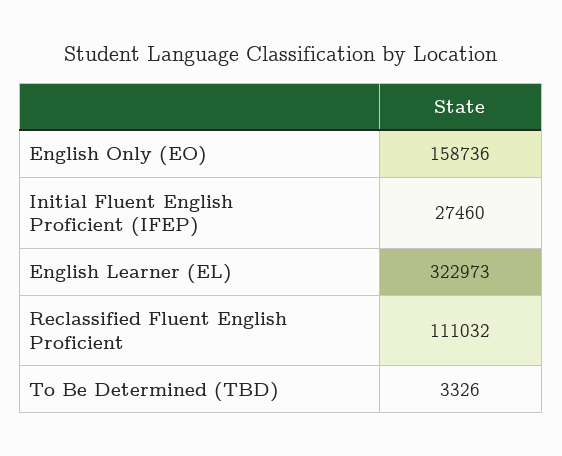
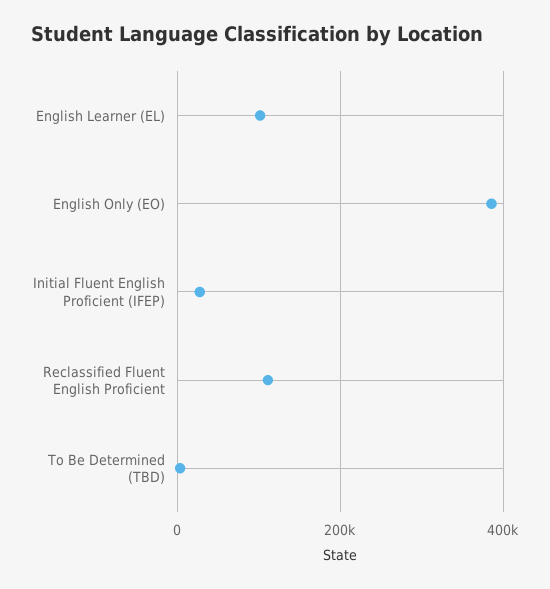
English Only (EO): 158736 -> 380000
English Learner (EL): 322973 -> 100000

